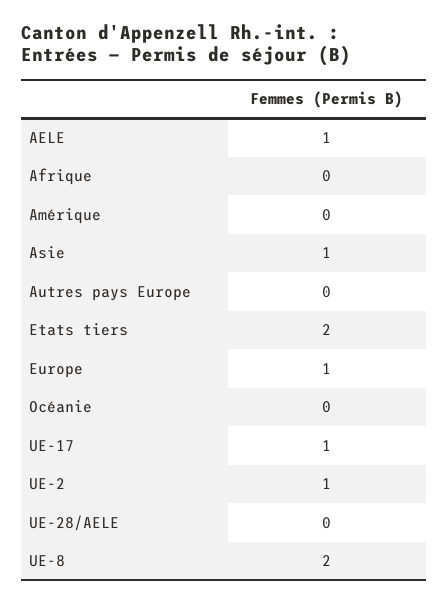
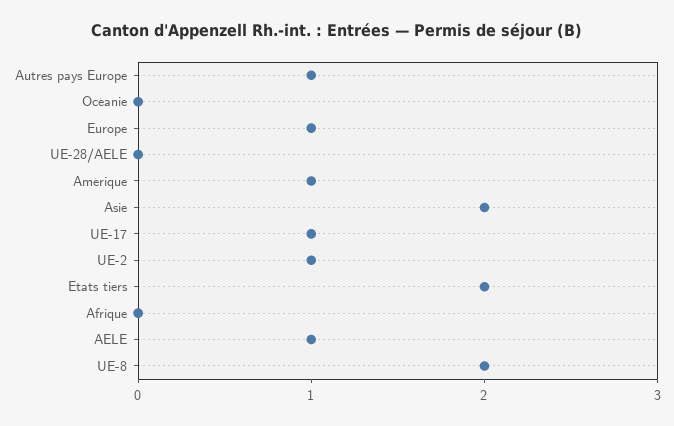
Amérique: 0 -> 1
Asie: 1 -> 2
Autres pays Europe: 0 -> 1

